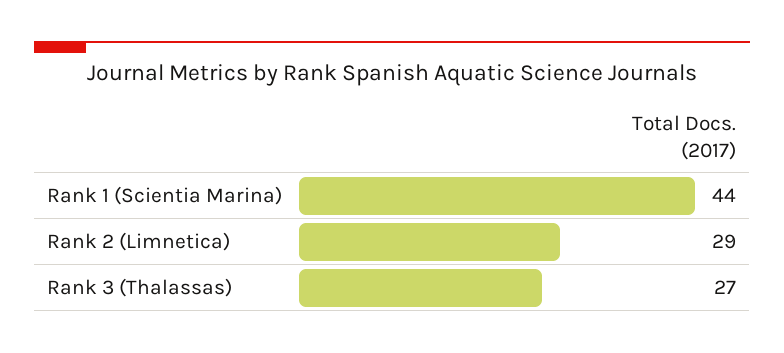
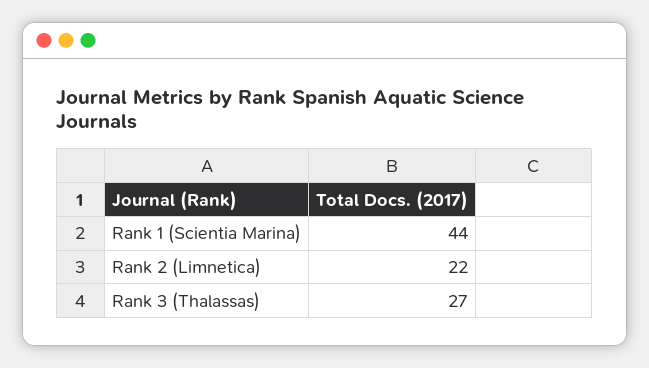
Rank 2 (Limnetica): 29 -> 22

